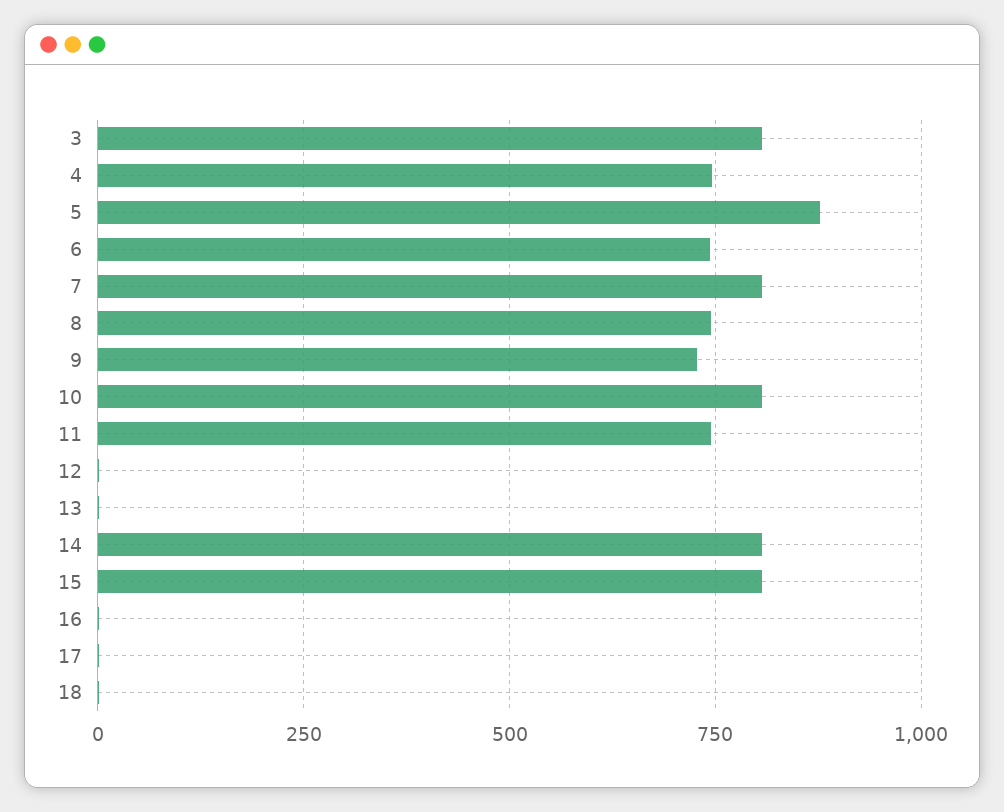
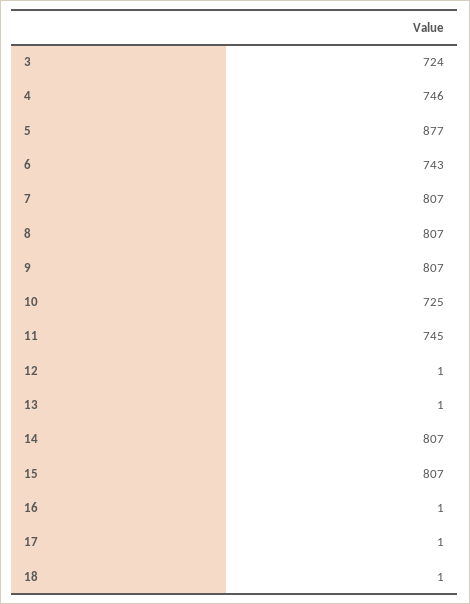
3: 800 -> 724
8: 750 -> 807
9: 725 -> 807
10: 800 -> 725

